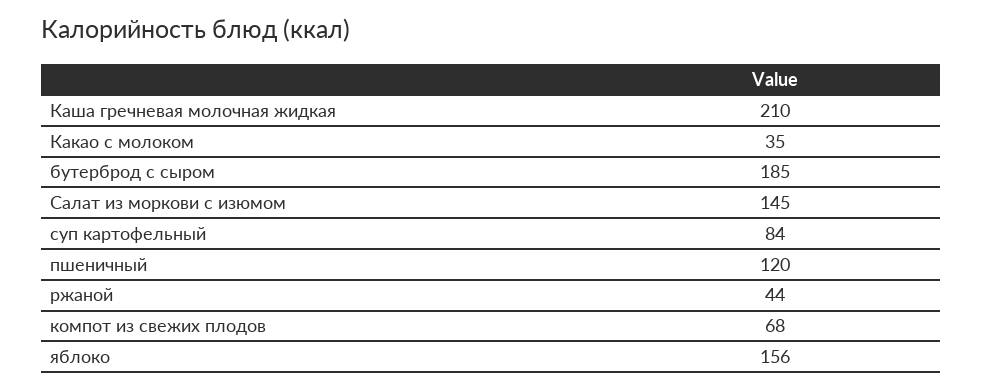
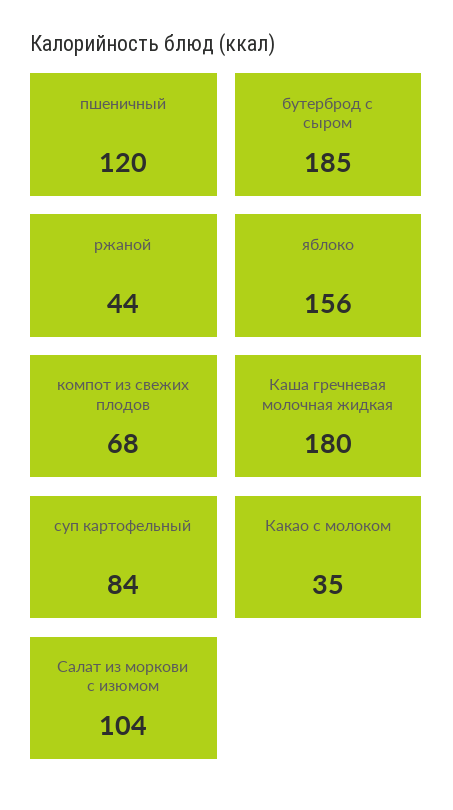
Каша гречневая молочная жидкая: 210 -> 180
Салат из моркови с изюмом: 145 -> 104

